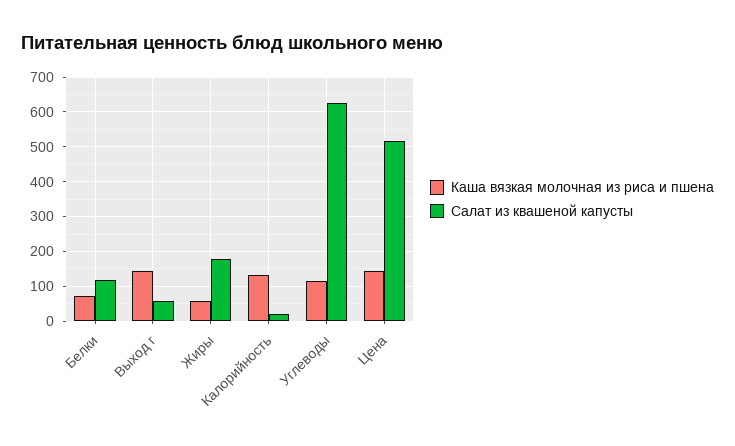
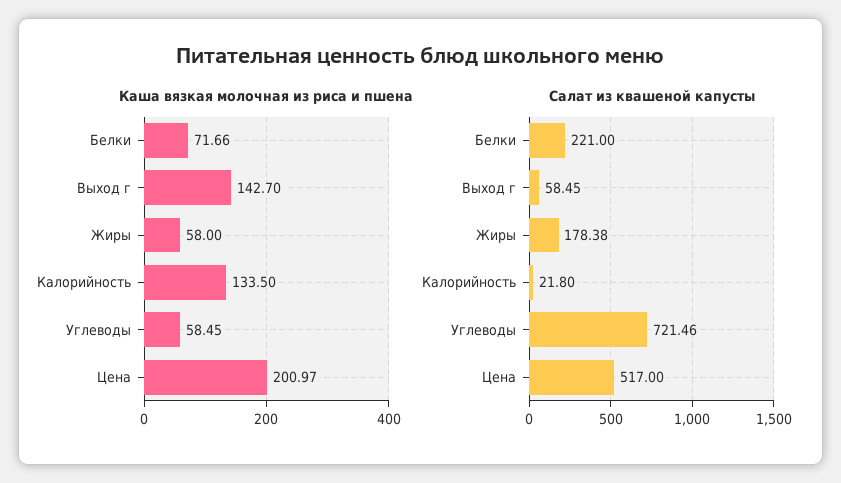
Салат из квашеной капусты, Белки: 120 -> 221
Каша вязкая молочная из риса и пшена, Углеводы: 120 -> 58.45
Салат из квашеной капусты, Углеводы: 620 -> 721.46
Каша вязкая молочная из риса и пшена, Цена: 140 -> 200.97

